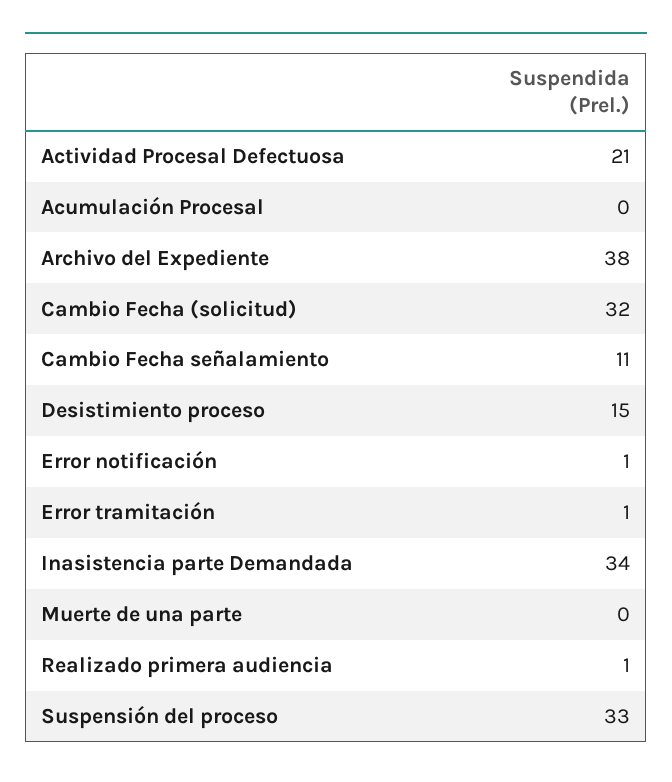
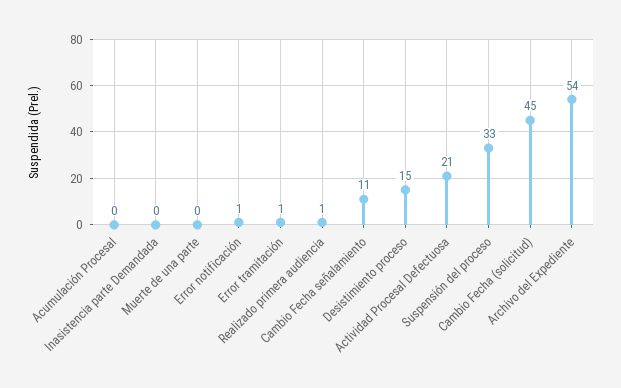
Archivo del Expediente: 38 -> 54
Cambio Fecha (solicitud): 32 -> 45
Inasistencia parte Demandada: 34 -> 0

